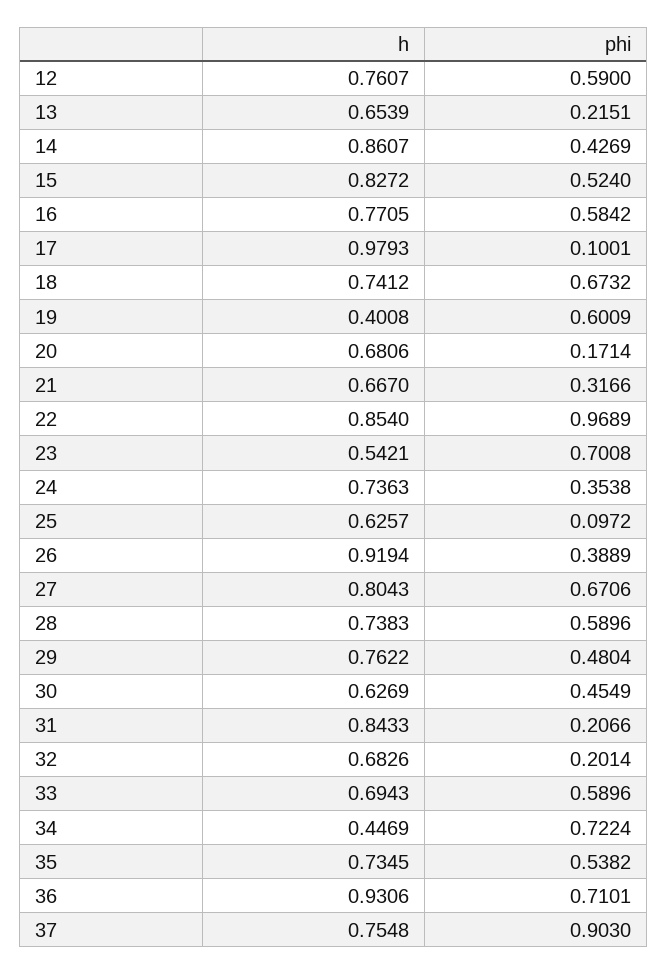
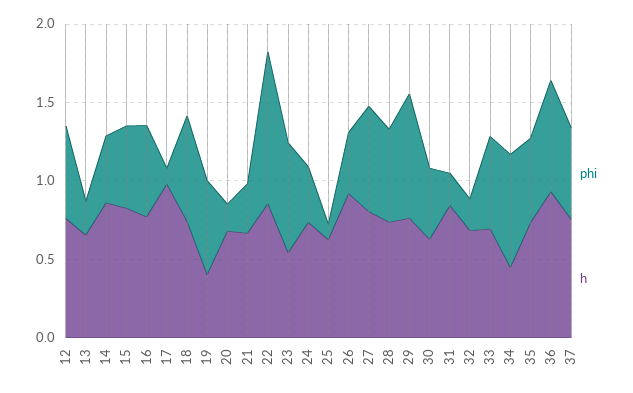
phi, 29: 0.4804 -> 0.8
phi, 37: 0.903 -> 0.6

